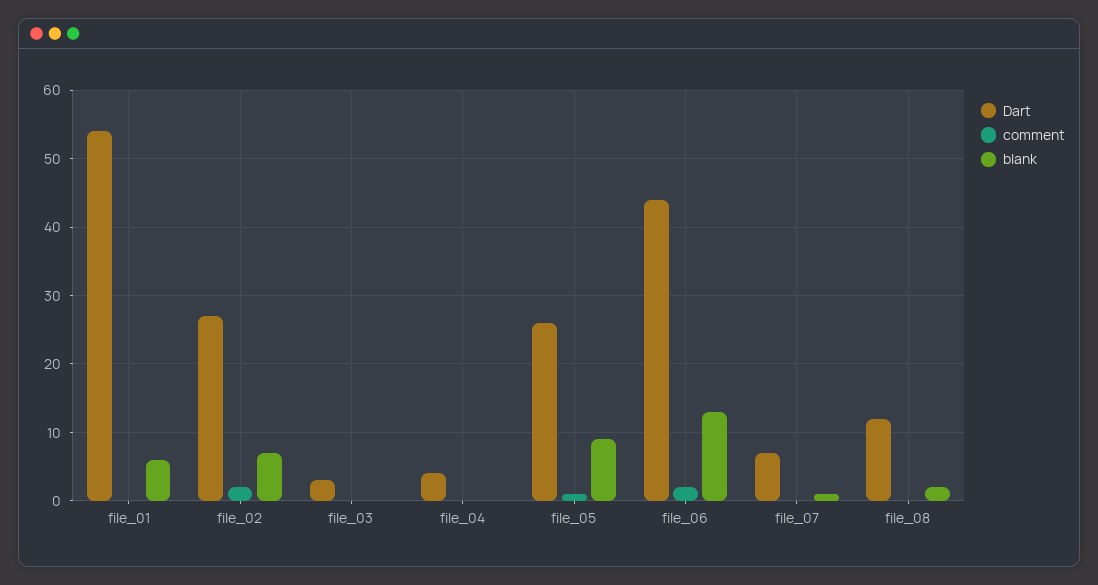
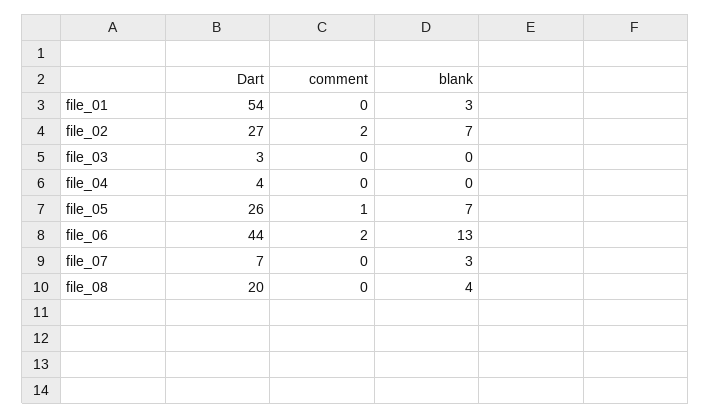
blank, file_01: 6 -> 3
blank, file_05: 9 -> 7
blank, file_07: 1 -> 3
Dart, file_08: 12 -> 20
blank, file_08: 2 -> 4

